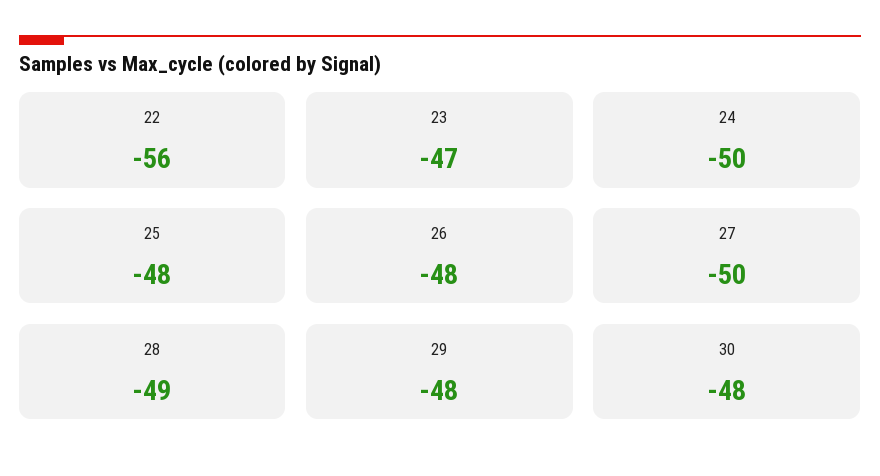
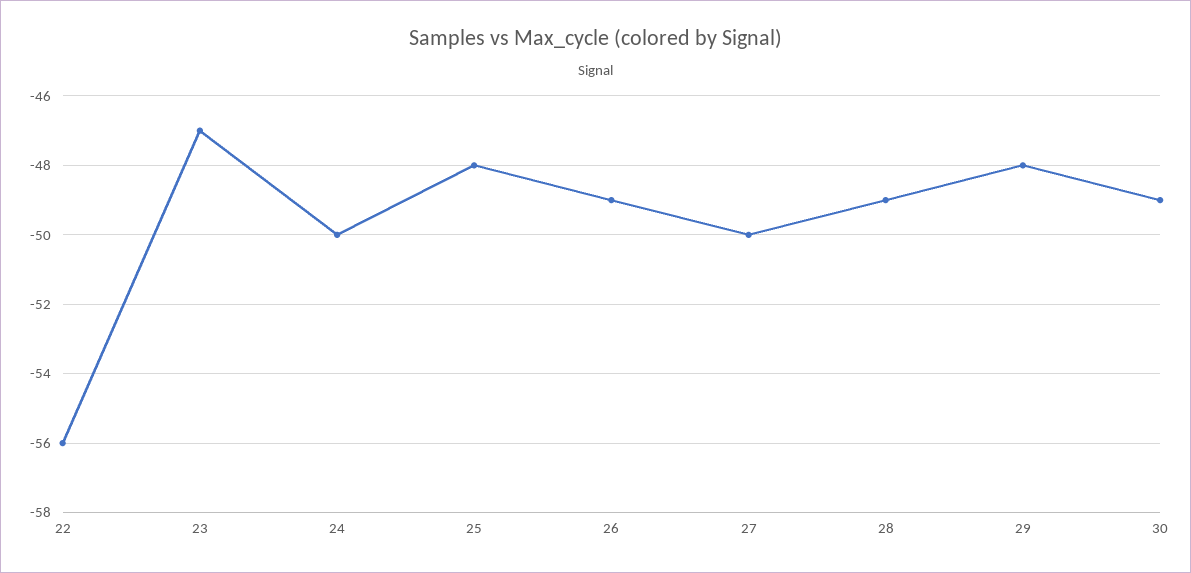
26: -48 -> -49
30: -48 -> -49

